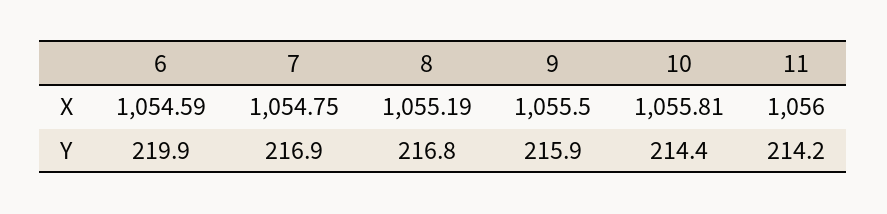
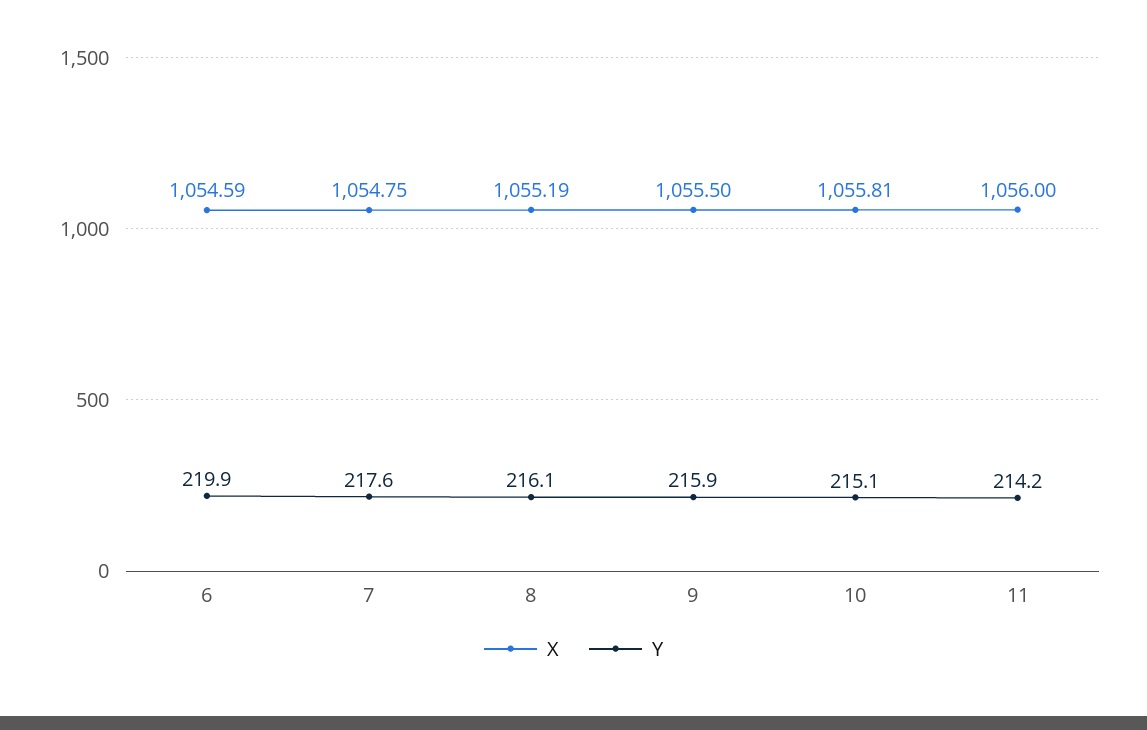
Y, 7: 216.9 -> 217.6
Y, 8: 216.8 -> 216.1
Y, 10: 214.4 -> 215.1

